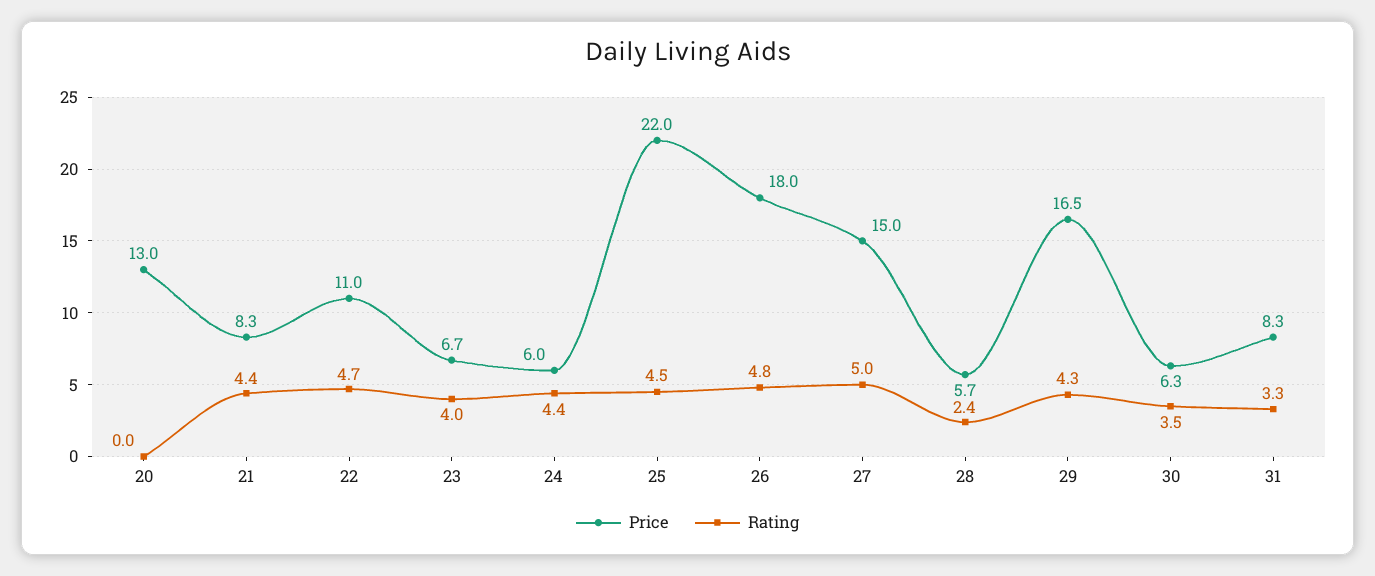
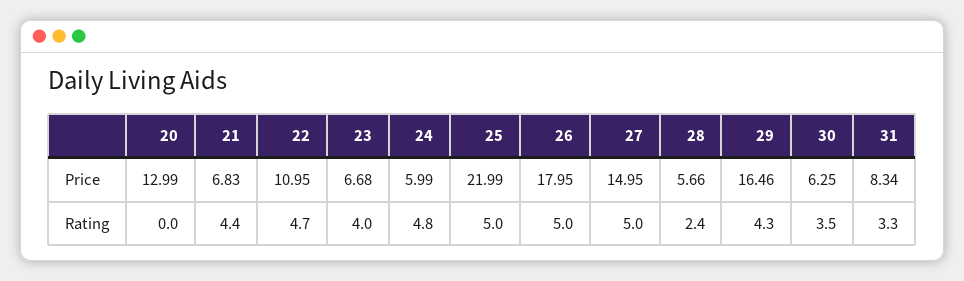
Price, 21: 8.3 -> 6.83
Rating, 24: 4.4 -> 4.8
Rating, 25: 4.5 -> 5
Rating, 26: 4.8 -> 5

